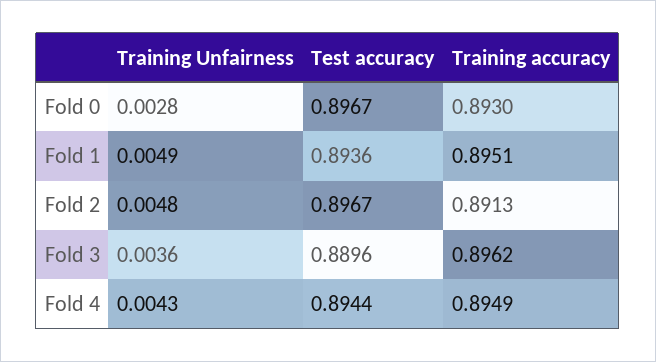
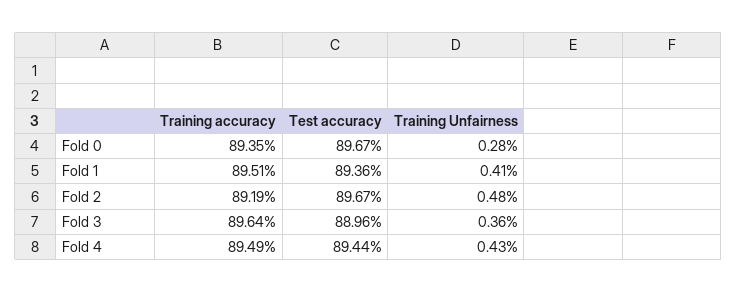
Training accuracy, Fold 0: 0.893 -> 0.8935
Training Unfairness, Fold 1: 0.0049 -> 0.0041
Training accuracy, Fold 2: 0.8913 -> 0.8919
Training accuracy, Fold 3: 0.8962 -> 0.8964

